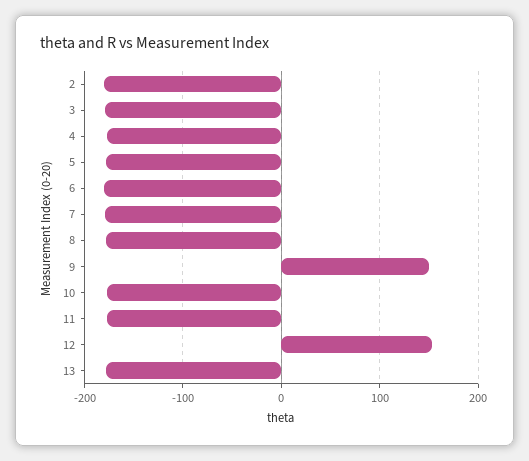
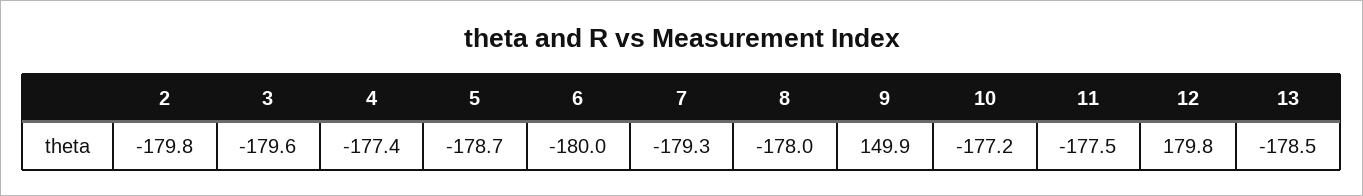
12: 150 -> 179.8

